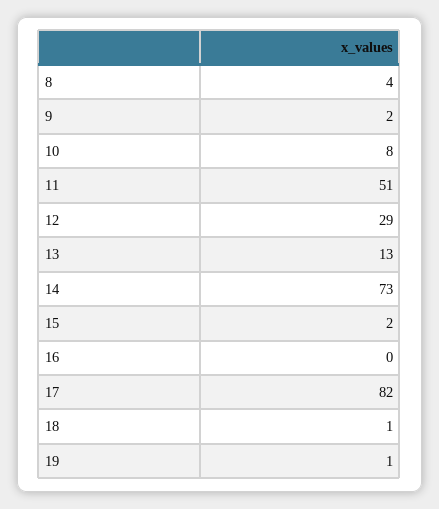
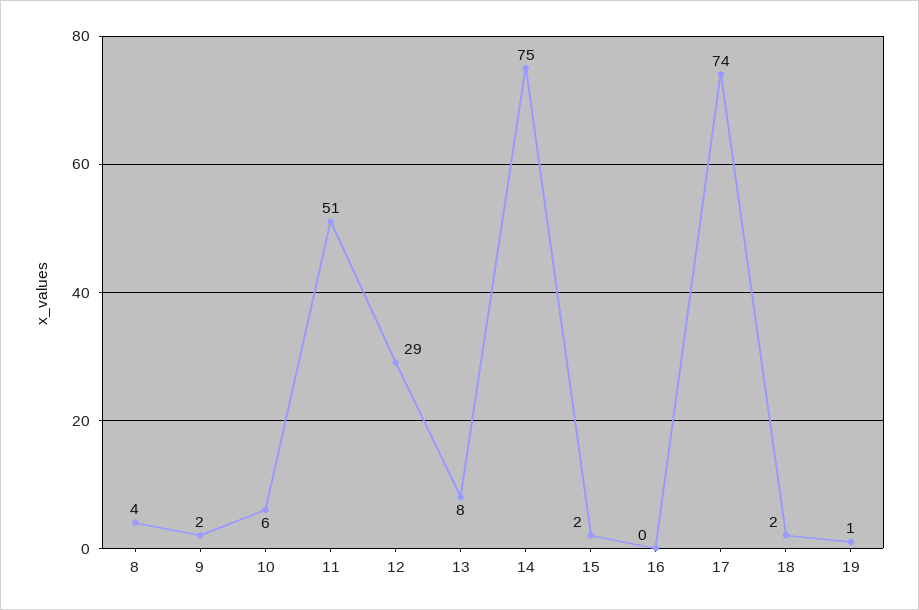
10: 8 -> 6
13: 13 -> 8
14: 73 -> 75
17: 82 -> 74
18: 1 -> 2

